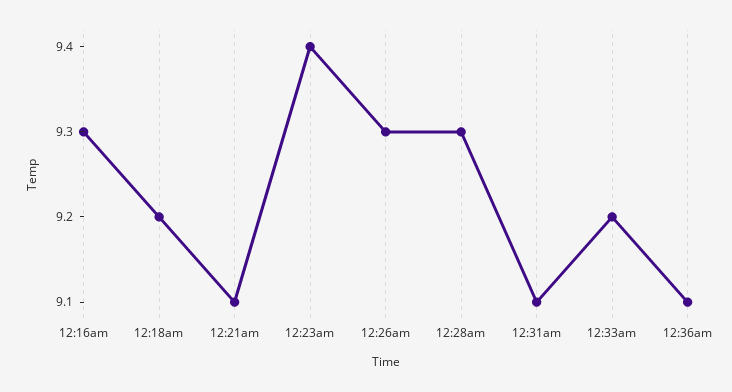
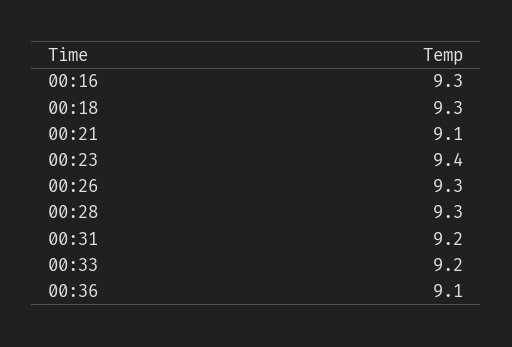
12:18am: 9.2 -> 9.3
12:31am: 9.1 -> 9.2

